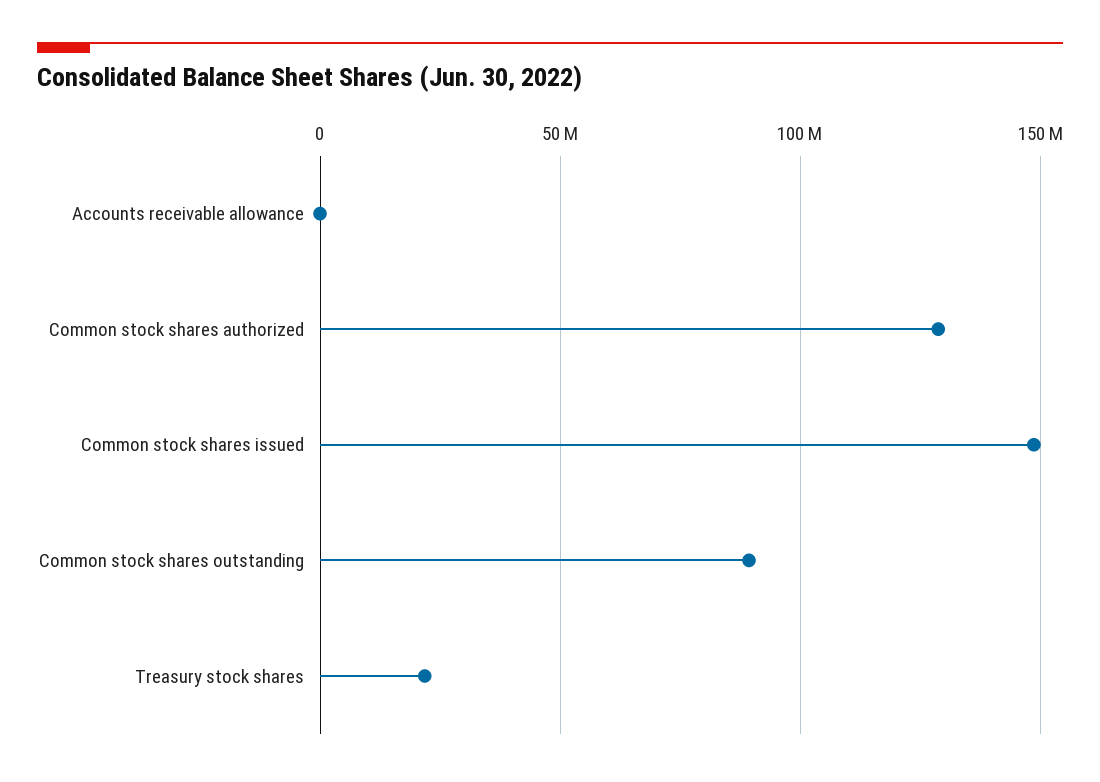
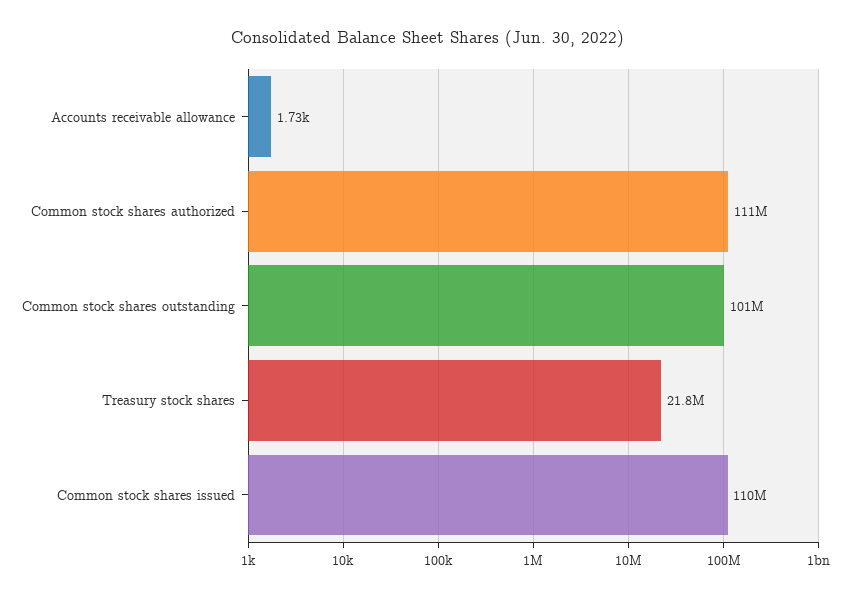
Common stock shares authorized: 130000000 -> 111000000
Common stock shares issued: 150000000 -> 110000000
Common stock shares outstanding: 90000000 -> 101000000

